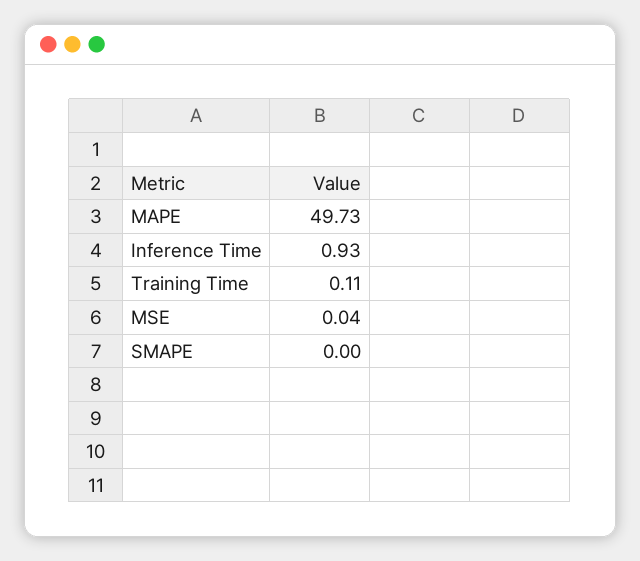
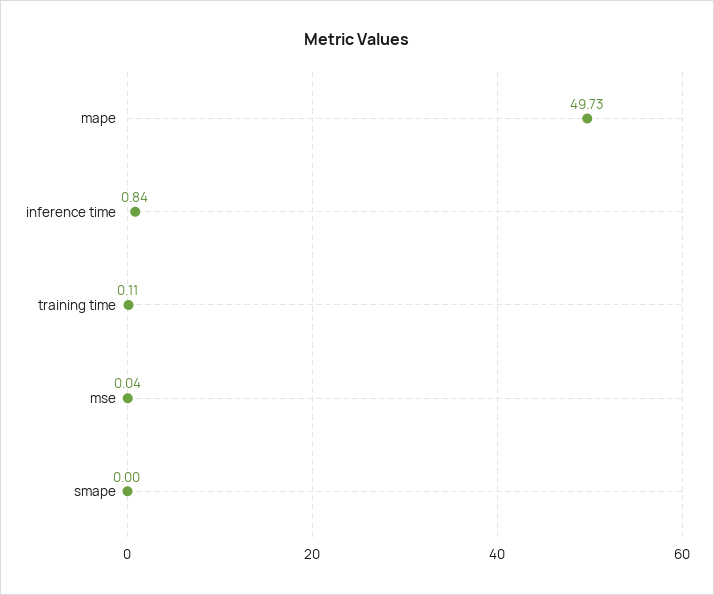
Inference Time: 0.93 -> 0.84

